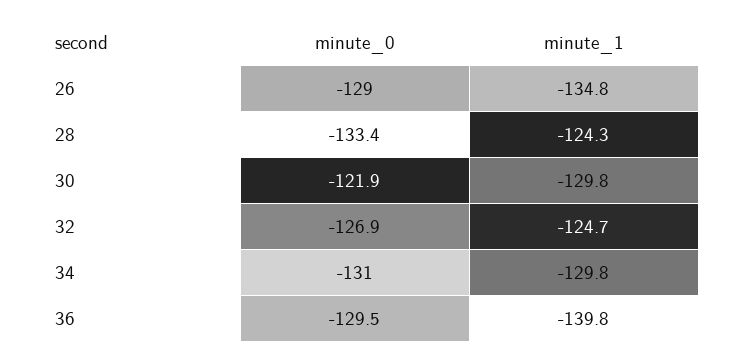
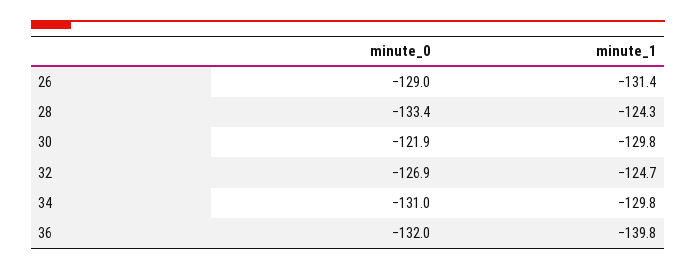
minute_1, 26: -134.8 -> -131.4
minute_0, 36: -129.5 -> -132

